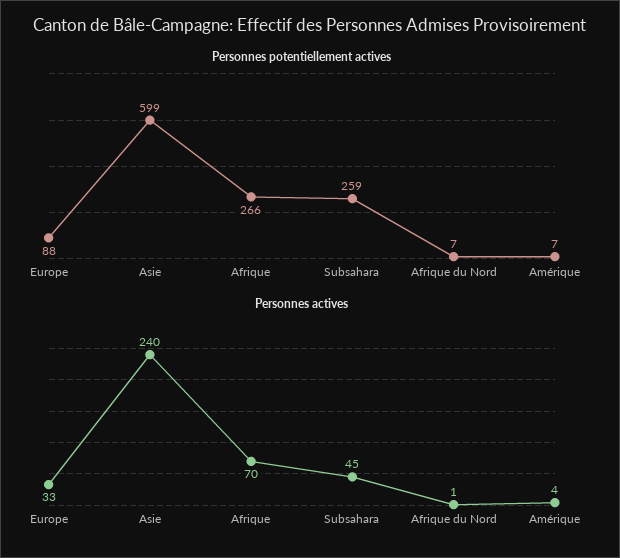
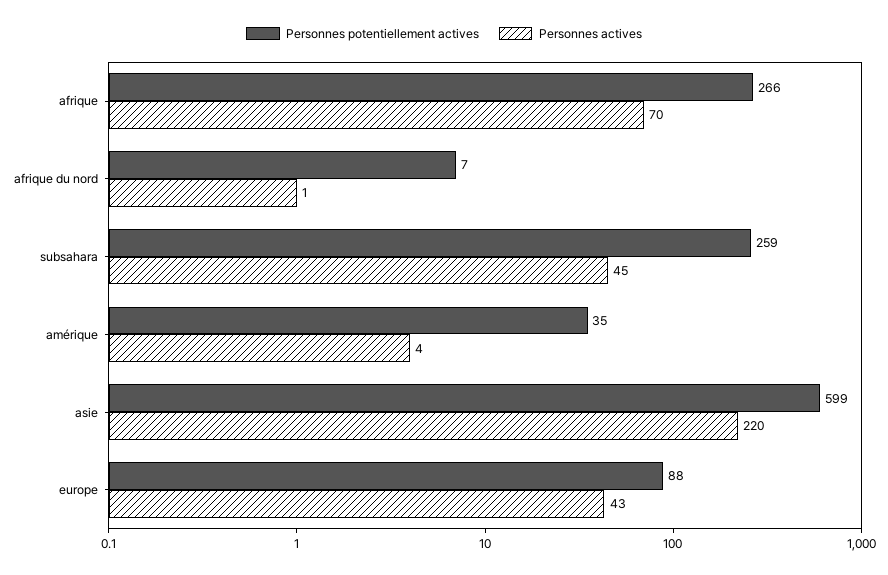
Personnes potentiellement actives, Amérique: 7 -> 35
Personnes actives, Europe: 33 -> 43
Personnes actives, Asie: 240 -> 220

